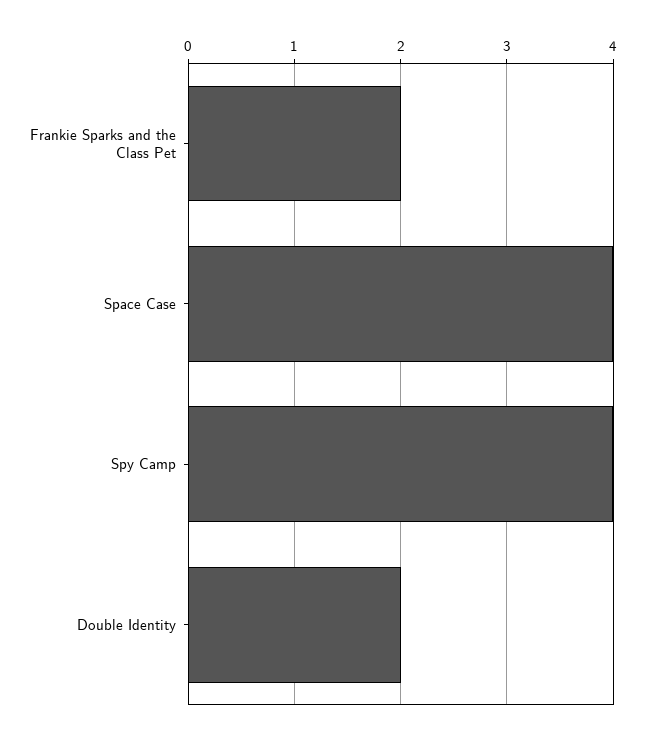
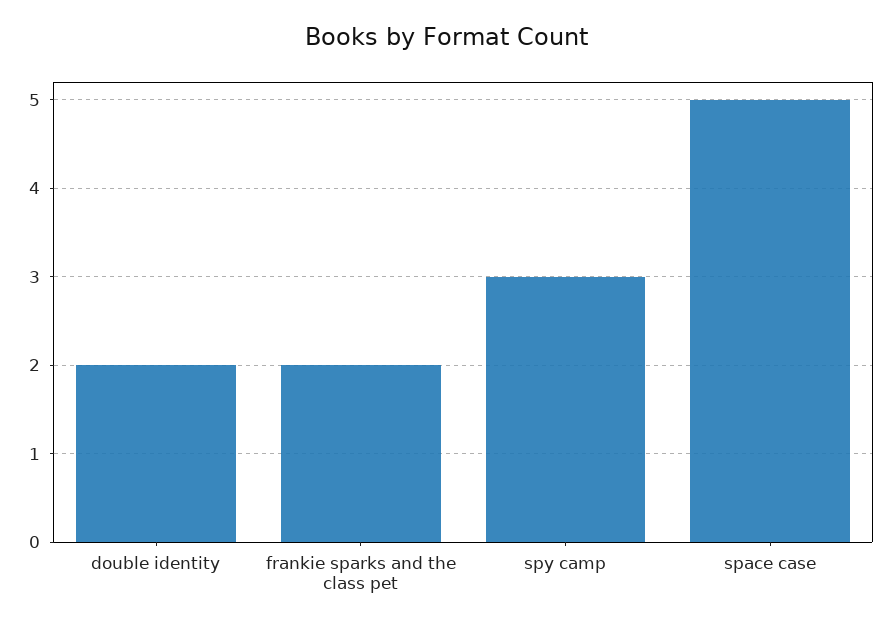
Space Case: 4 -> 5
Spy Camp: 4 -> 3

